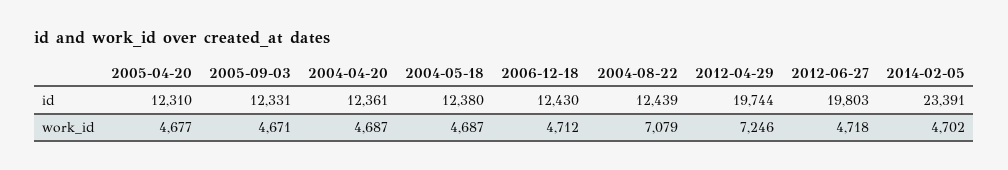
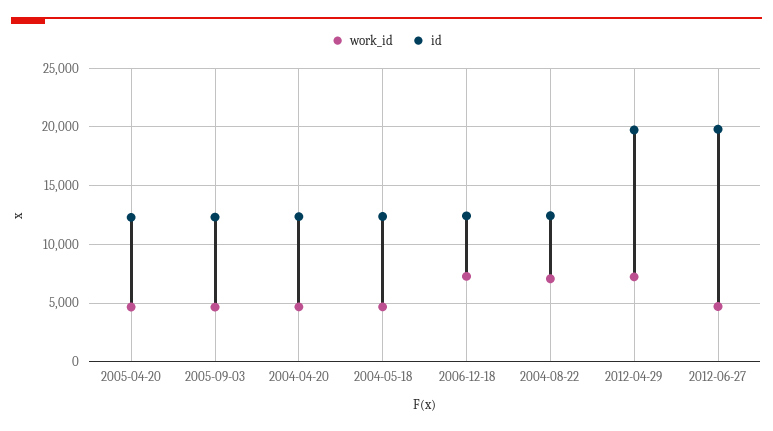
id, 2014-02-05: 23391 -> none
work_id, 2006-12-18: 4712 -> 7000
work_id, 2014-02-05: 4702 -> none

